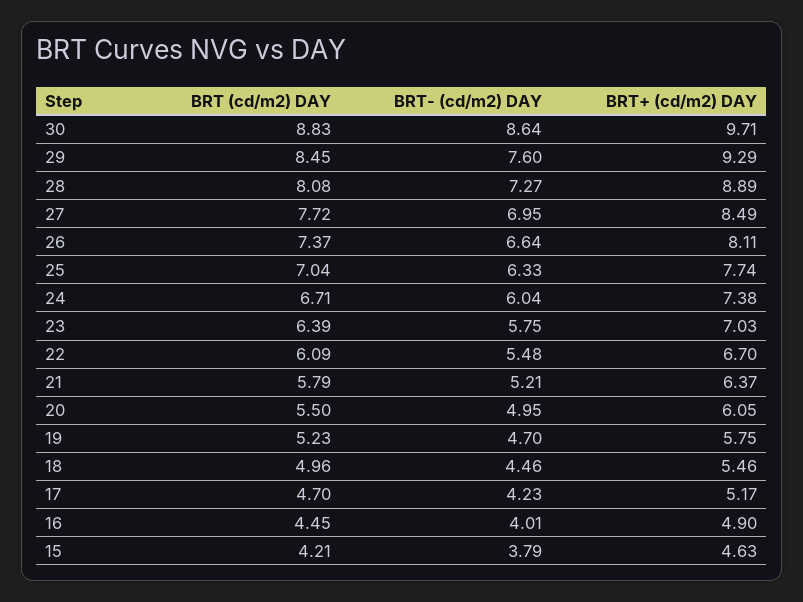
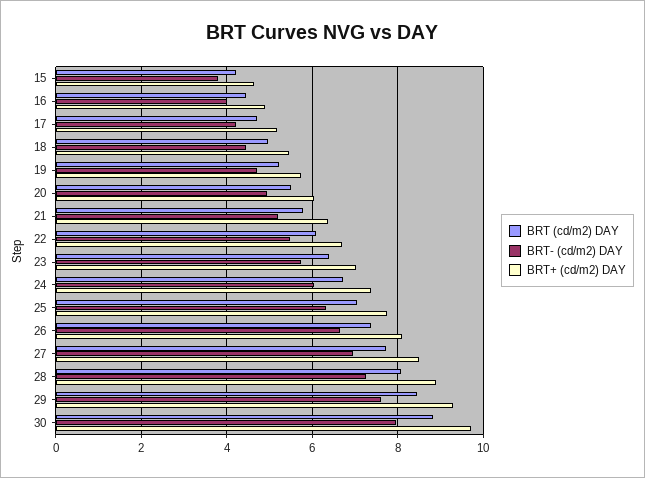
BRT- (cd/m2) DAY, 30: 8.64 -> 8

